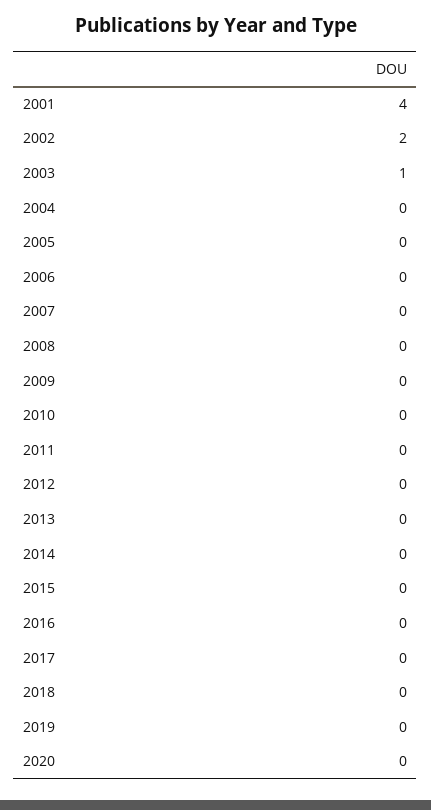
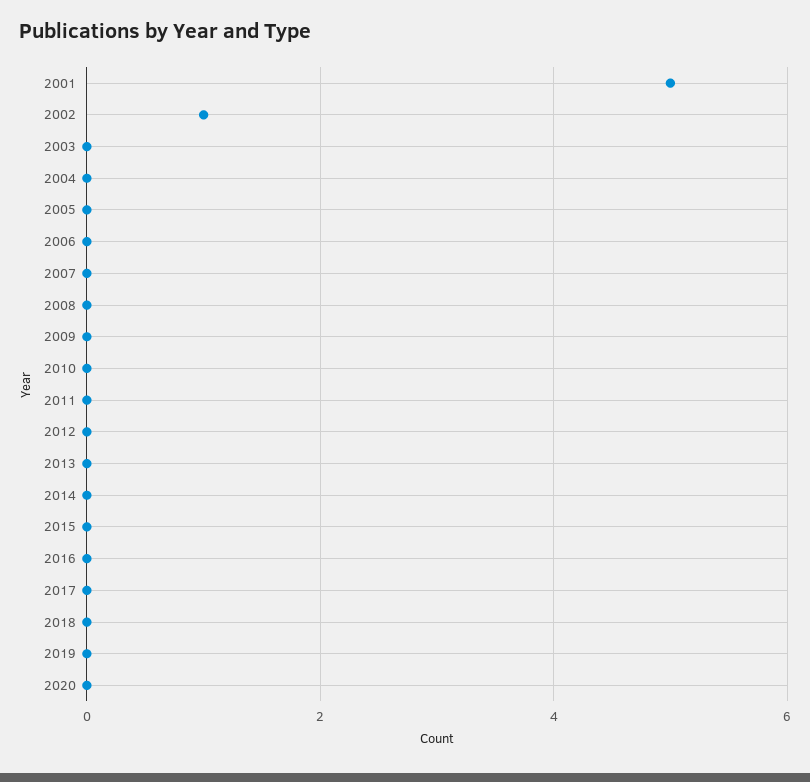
2001: 4 -> 5
2002: 2 -> 1
2003: 1 -> 0

